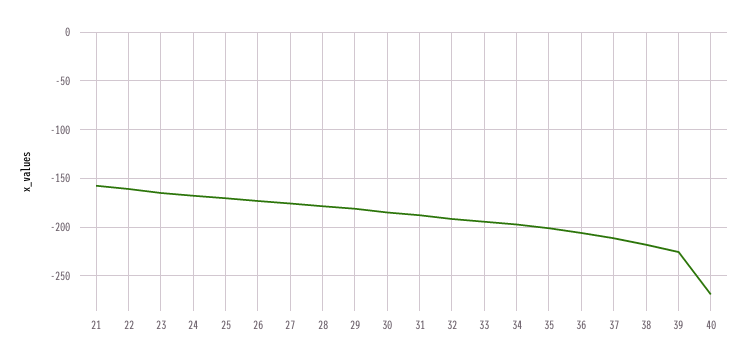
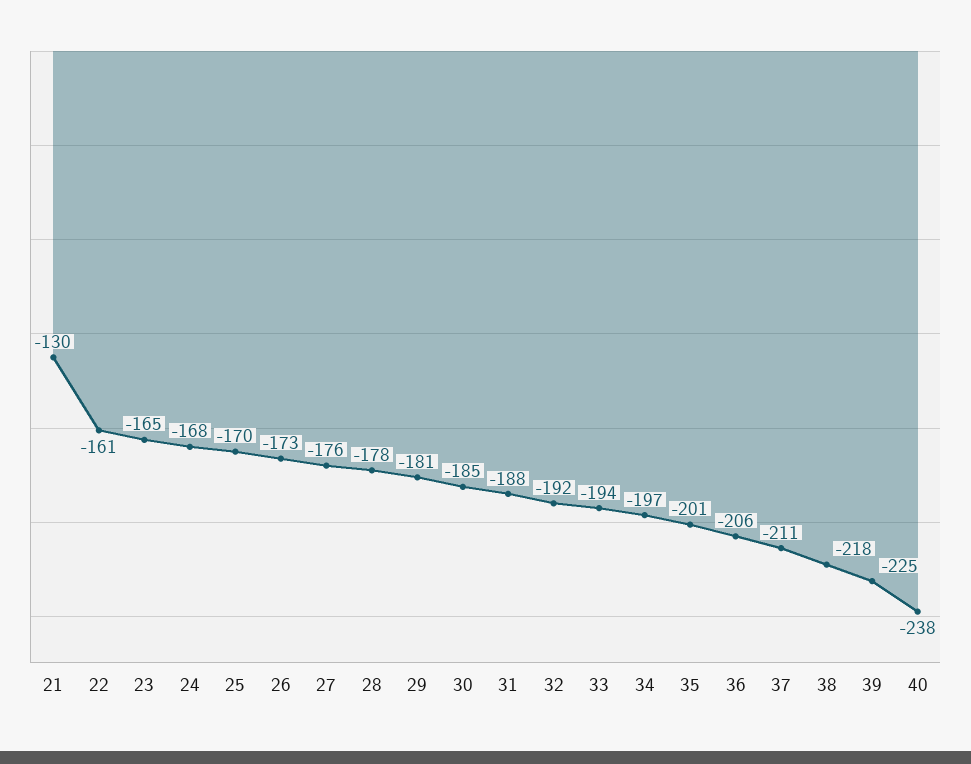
21: -160 -> -130
40: -270 -> -238

